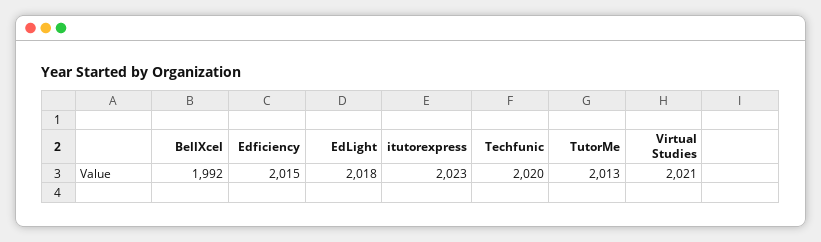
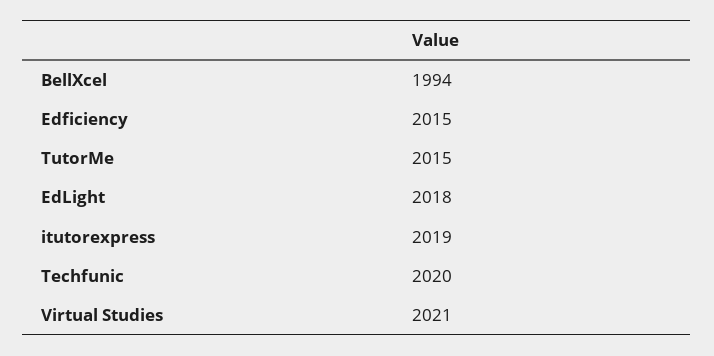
BellXcel: 1992 -> 1994
itutorexpress: 2023 -> 2019
TutorMe: 2013 -> 2015

